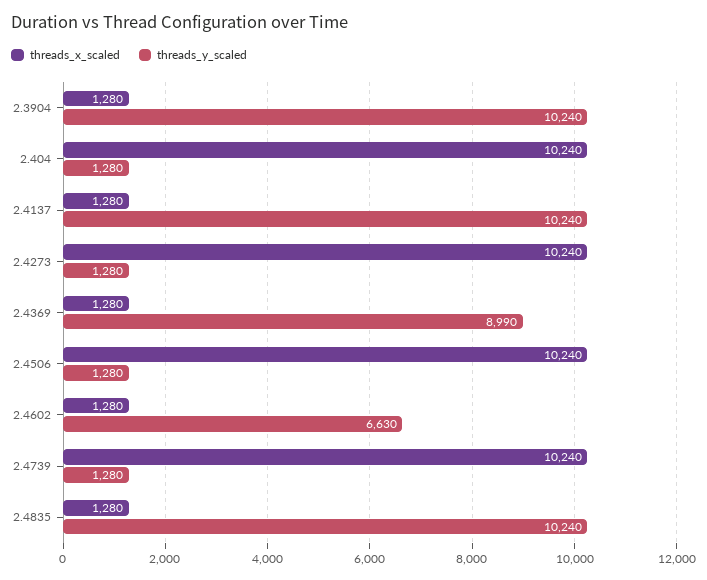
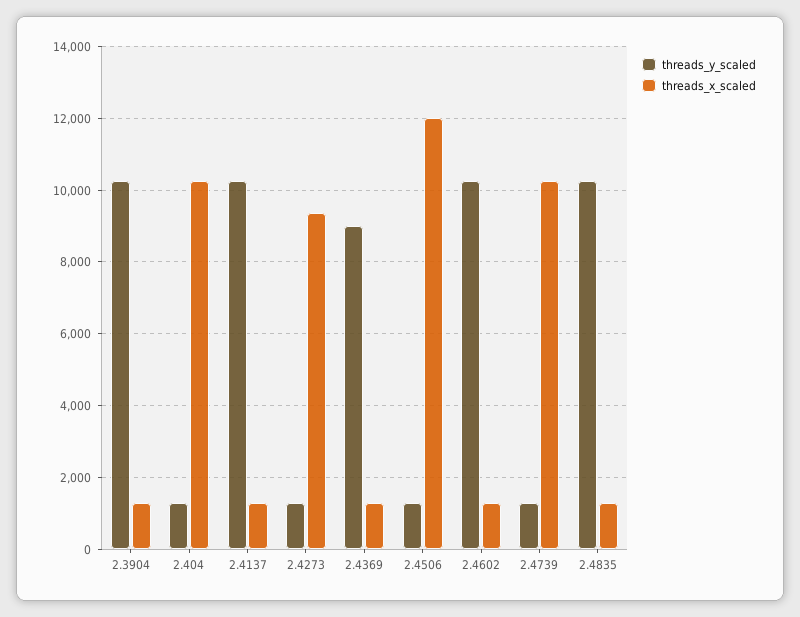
threads_x_scaled, 2.4273: 10240 -> 9400
threads_x_scaled, 2.4506: 10240 -> 12000
threads_y_scaled, 2.4602: 6630 -> 10200

